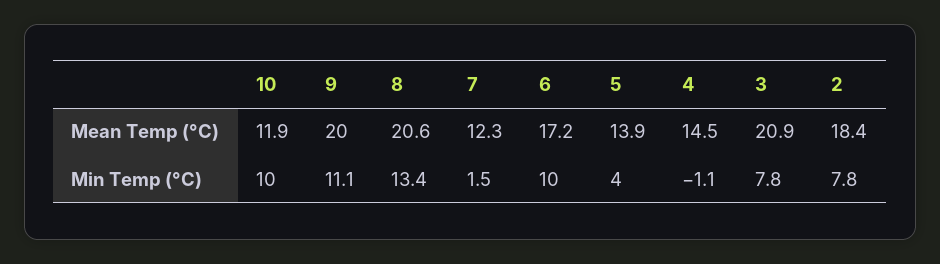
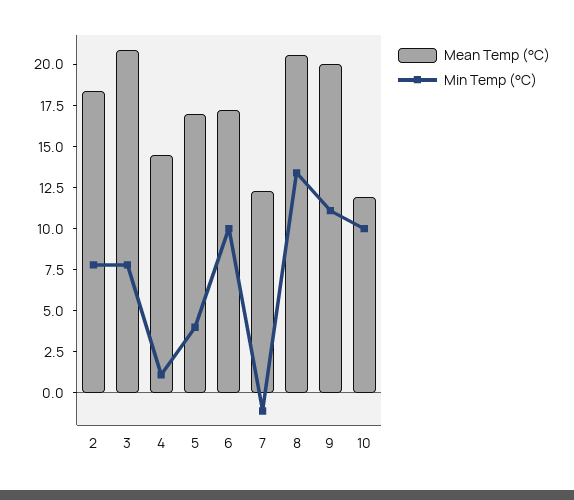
Mean Temp (°C), 5: 13.9 -> 17
Min Temp (°C), 7: 1.5 -> -1
Min Temp (°C), 4: -1.1 -> 1

